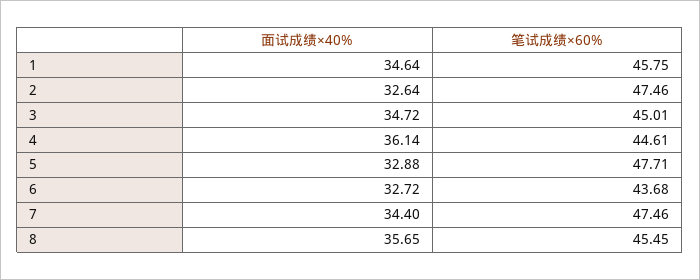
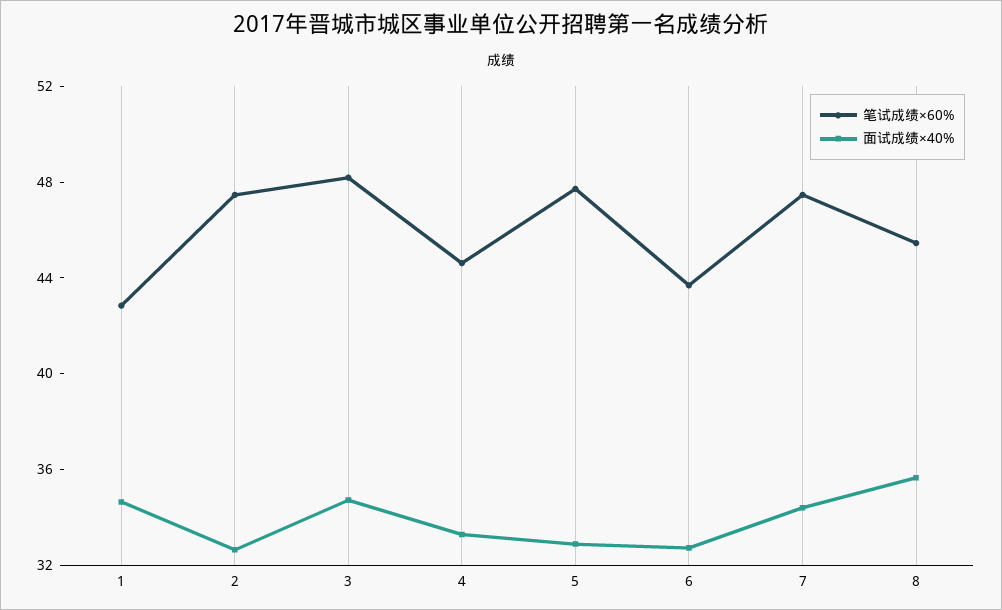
笔试成绩×60%, 1: 45.75 -> 43
笔试成绩×60%, 3: 45.01 -> 48
面试成绩×40%, 4: 36.14 -> 33

